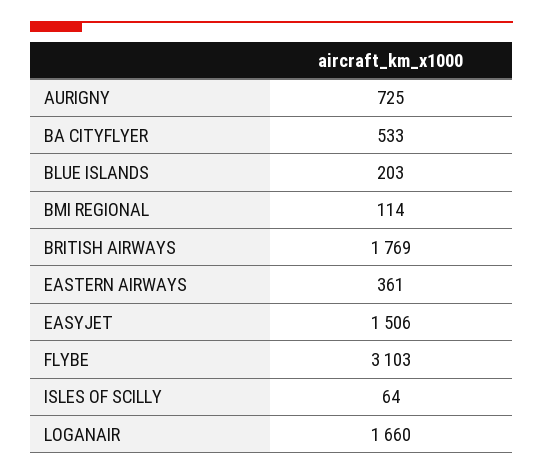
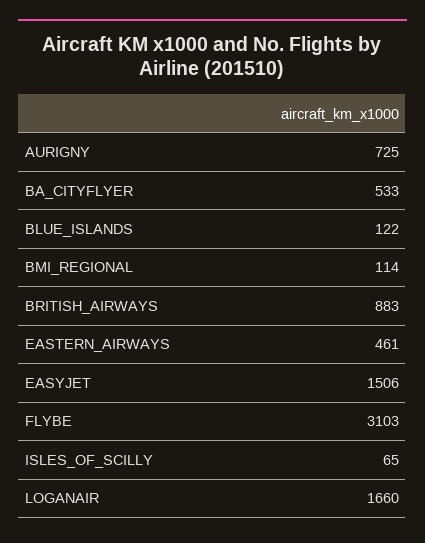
BLUE ISLANDS: 203 -> 122
BRITISH AIRWAYS: 1769 -> 883
EASTERN AIRWAYS: 361 -> 461
ISLES OF SCILLY: 64 -> 65

